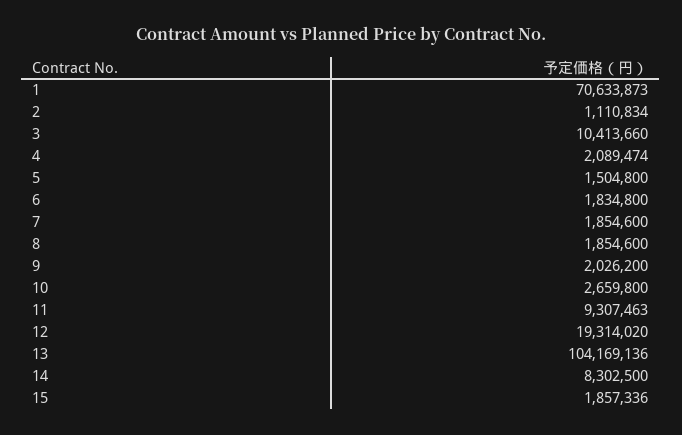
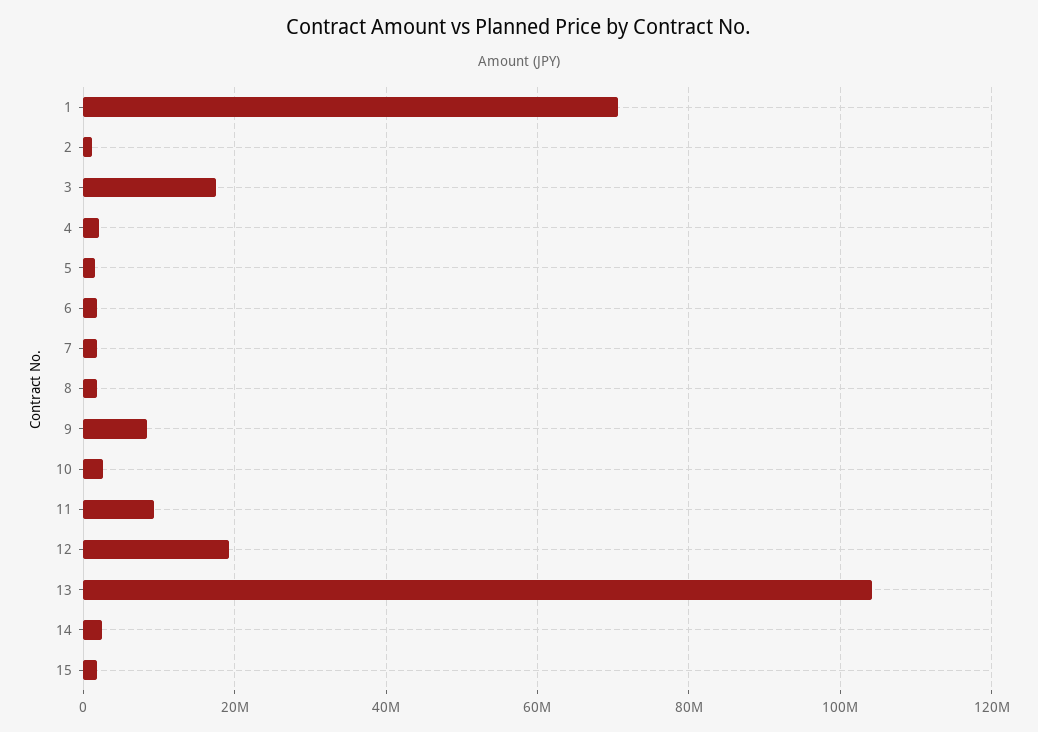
3: 10413660 -> 18000000
9: 2026200 -> 8000000
14: 8302500 -> 2000000

